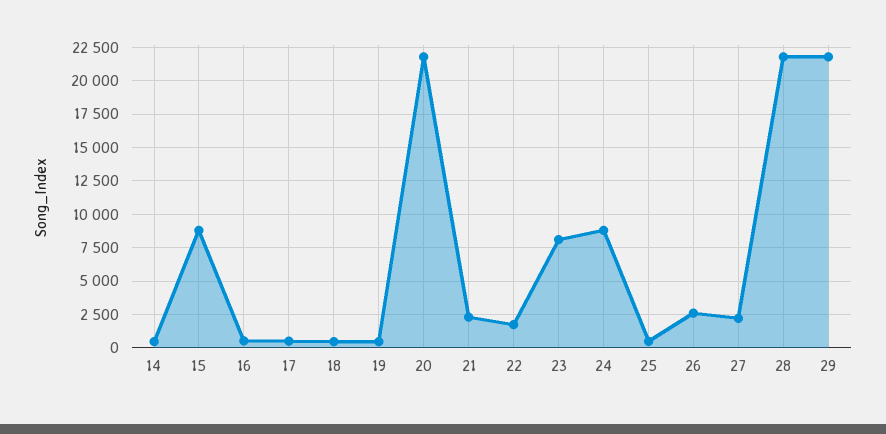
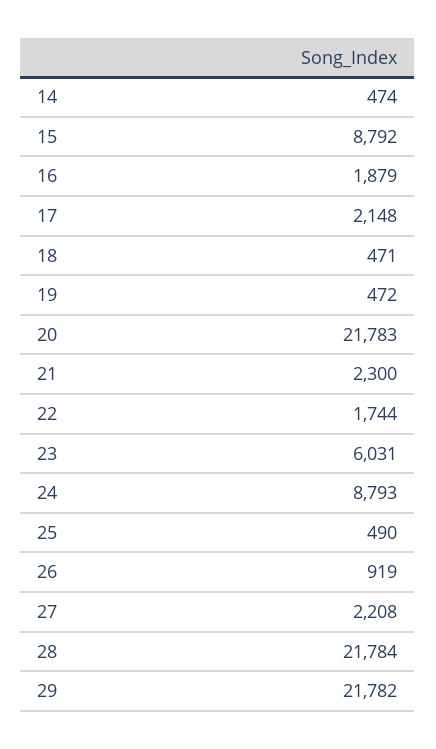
16: 500 -> 1879
17: 500 -> 2148
23: 8000 -> 6031
26: 2500 -> 919

